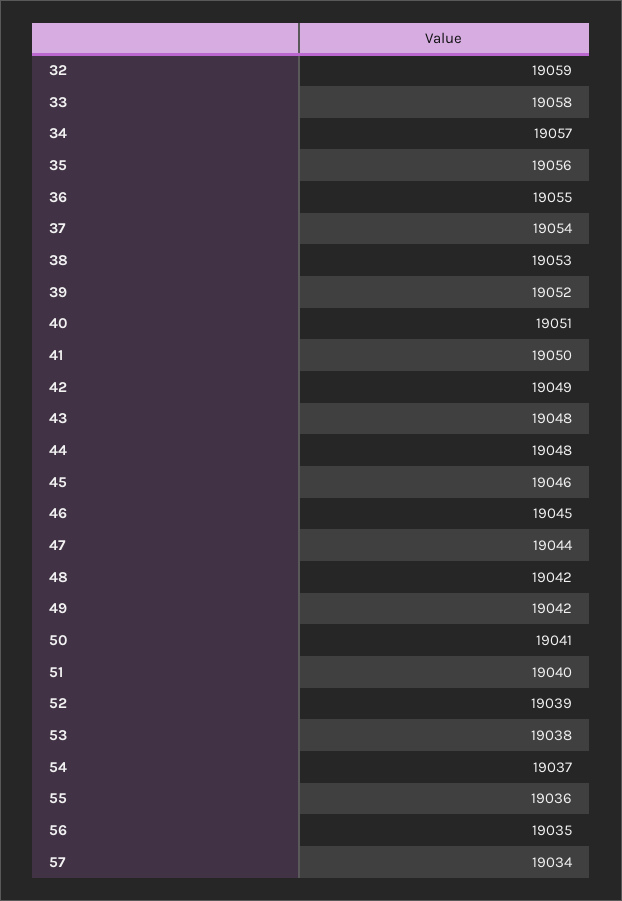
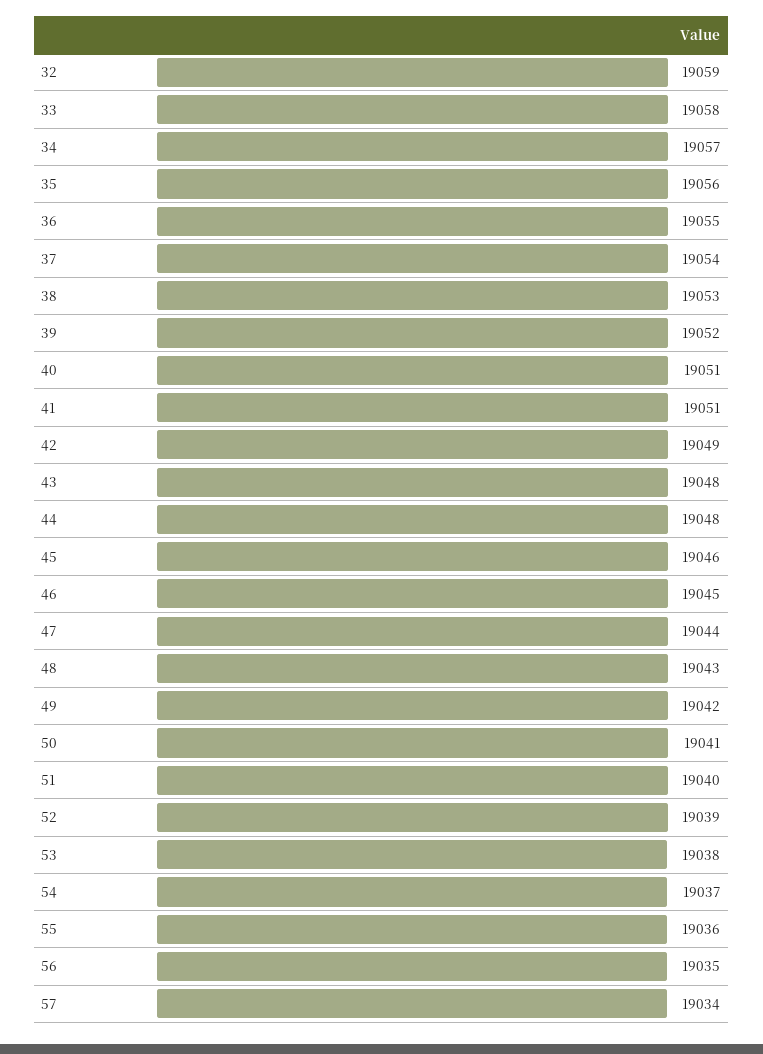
41: 19050 -> 19051
48: 19042 -> 19043

